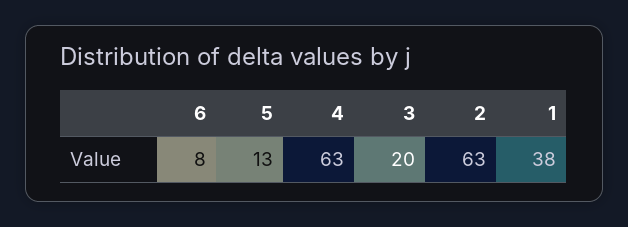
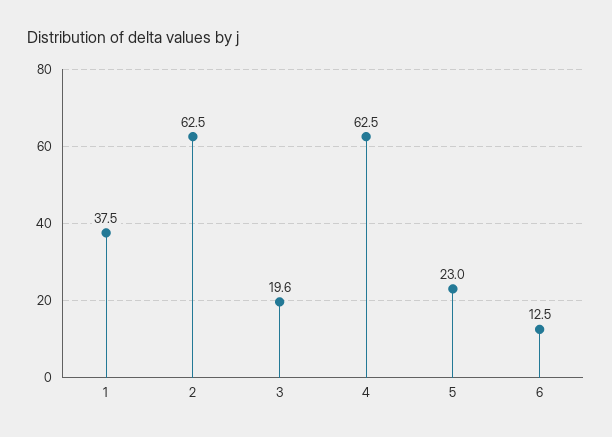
6: 8 -> 12.5
5: 13 -> 23

